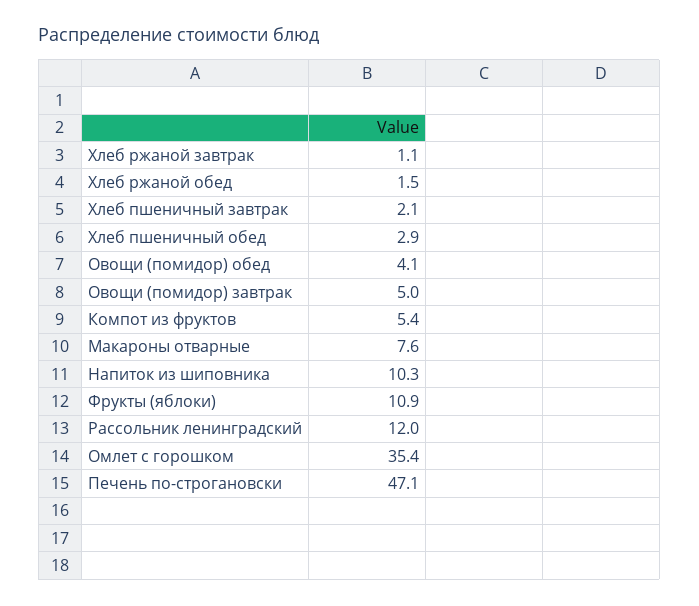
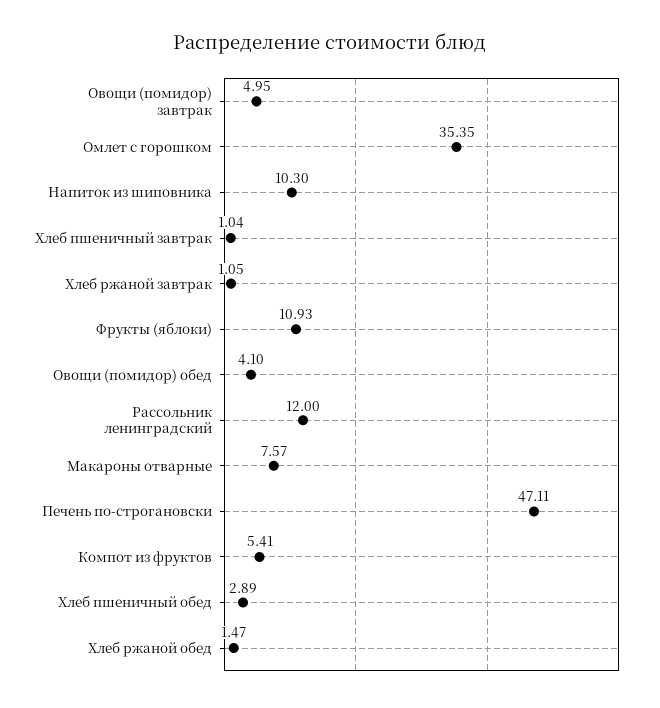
Хлеб пшеничный завтрак: 2.1 -> 1.04

